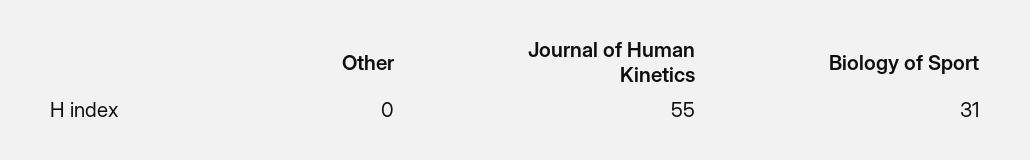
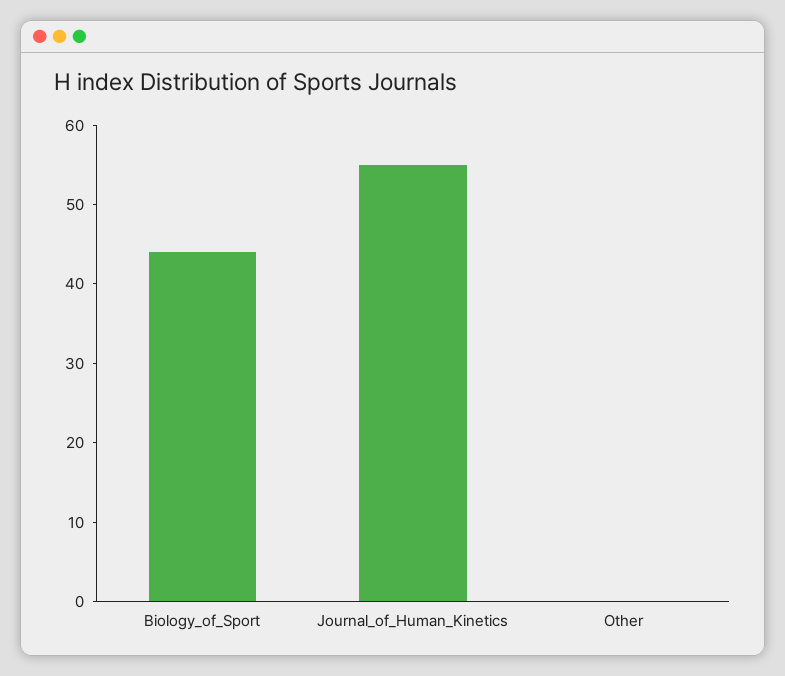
Biology of Sport: 31 -> 45

